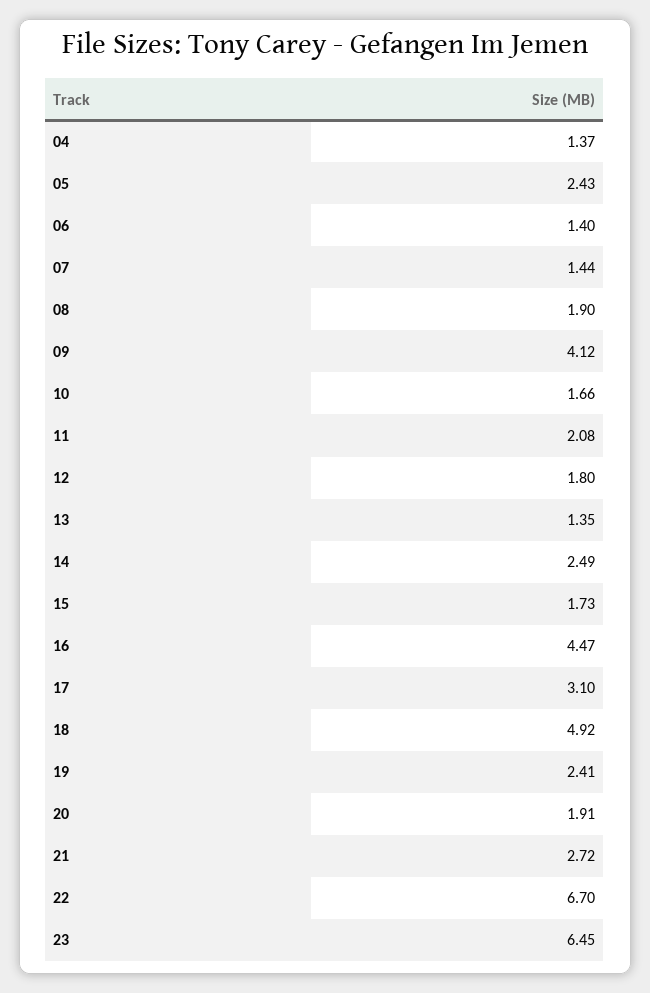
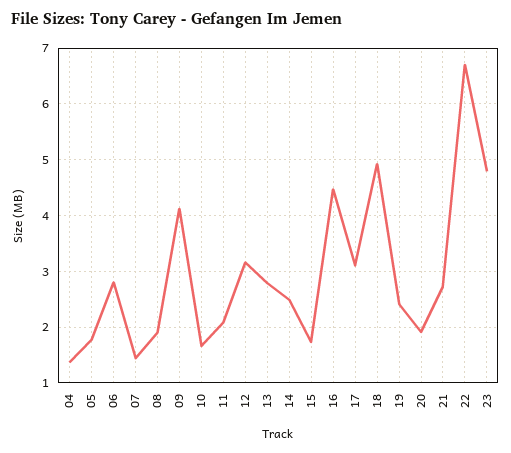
05: 2.43 -> 1.8
06: 1.4 -> 2.8
12: 1.8 -> 3.2
13: 1.35 -> 2.8
23: 6.45 -> 4.8

